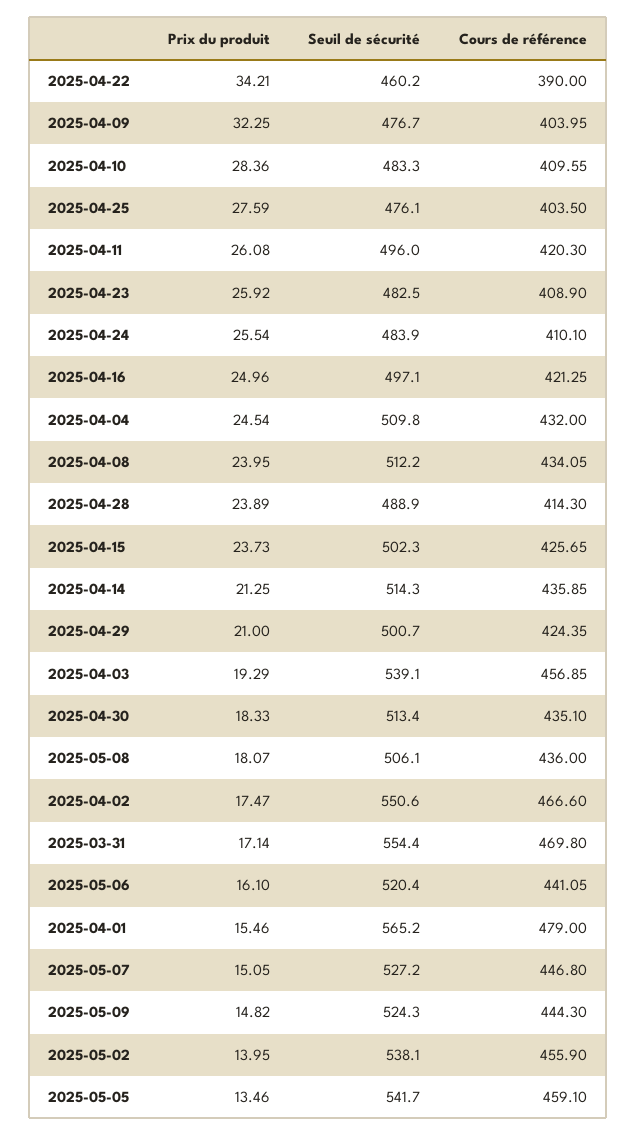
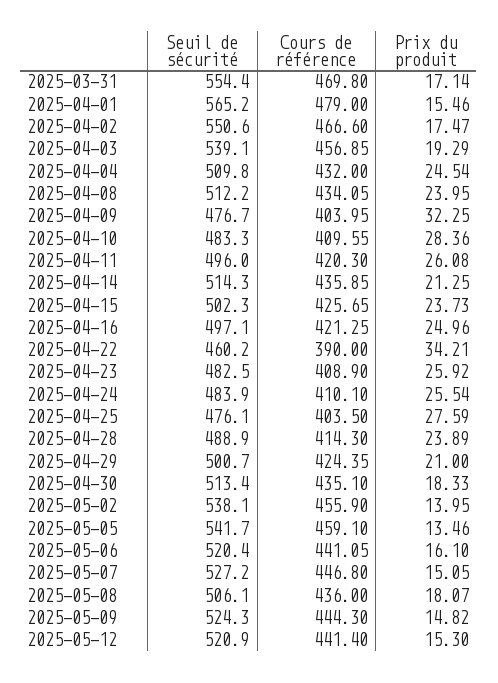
Seuil de sécurité, 2025-05-12: none -> 520.9
Cours de référence, 2025-05-12: none -> 441.4
Prix du produit, 2025-05-12: none -> 15.3

